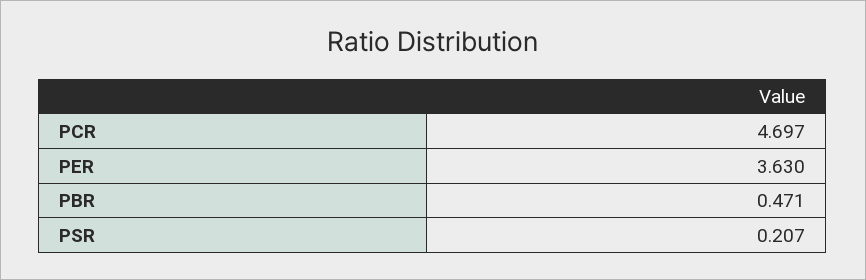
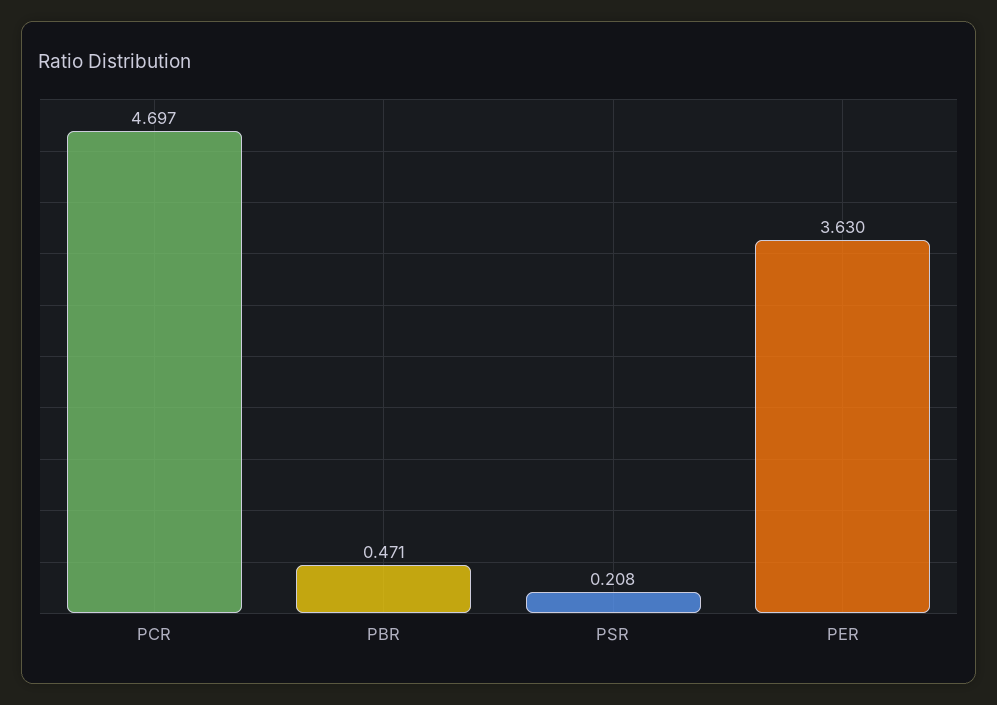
PSR: 0.207 -> 0.208

